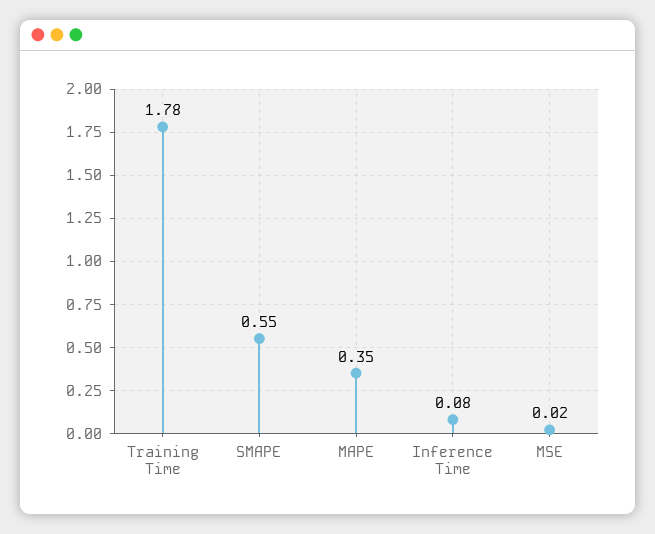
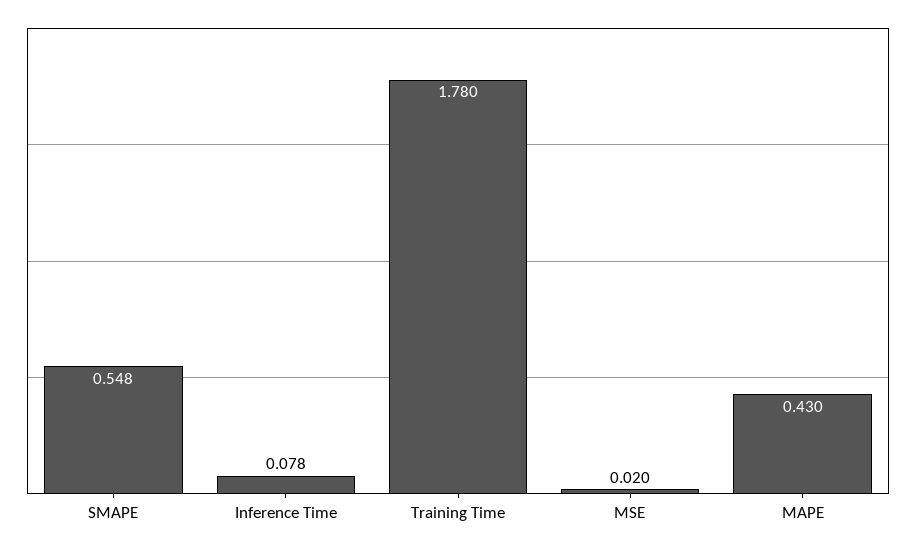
MAPE: 0.35 -> 0.43

